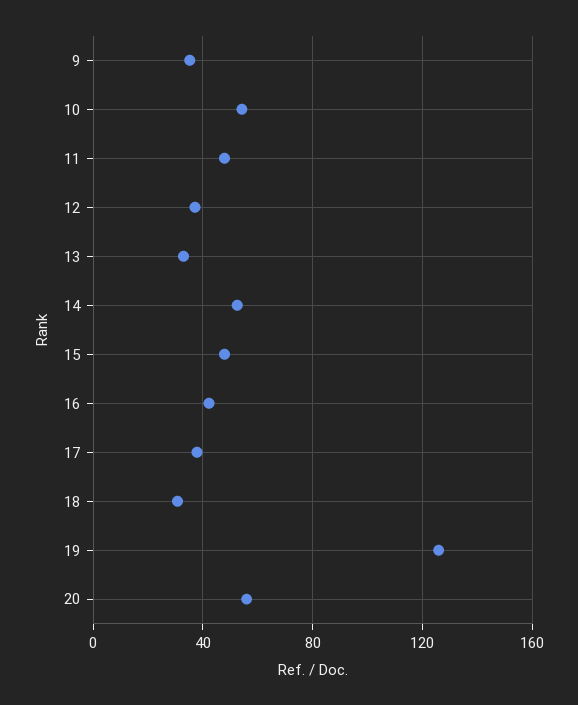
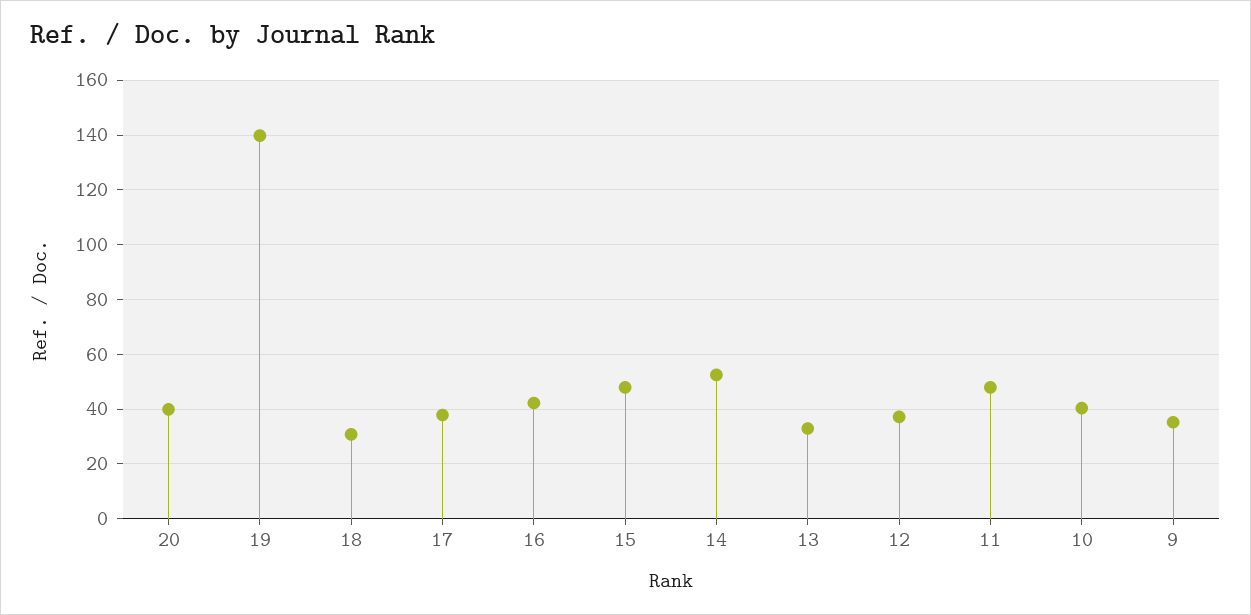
10: 55 -> 40
19: 125 -> 140
20: 55 -> 40

